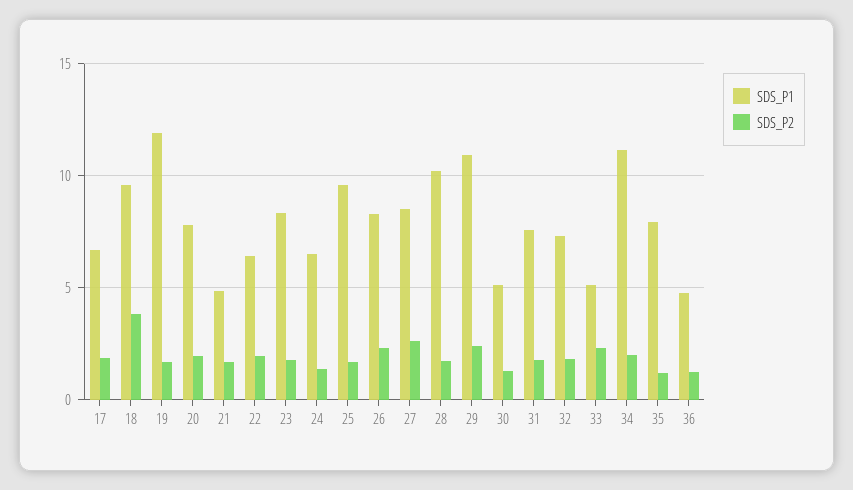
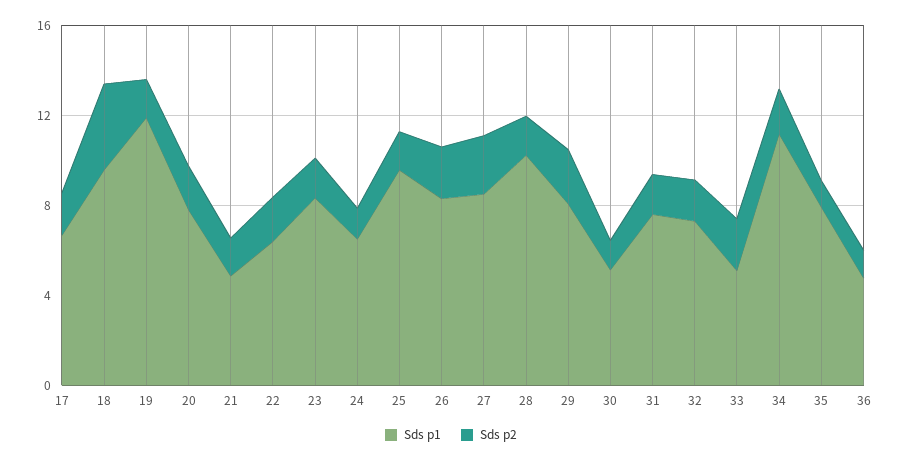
SDS_P1, 29: 11 -> 8

